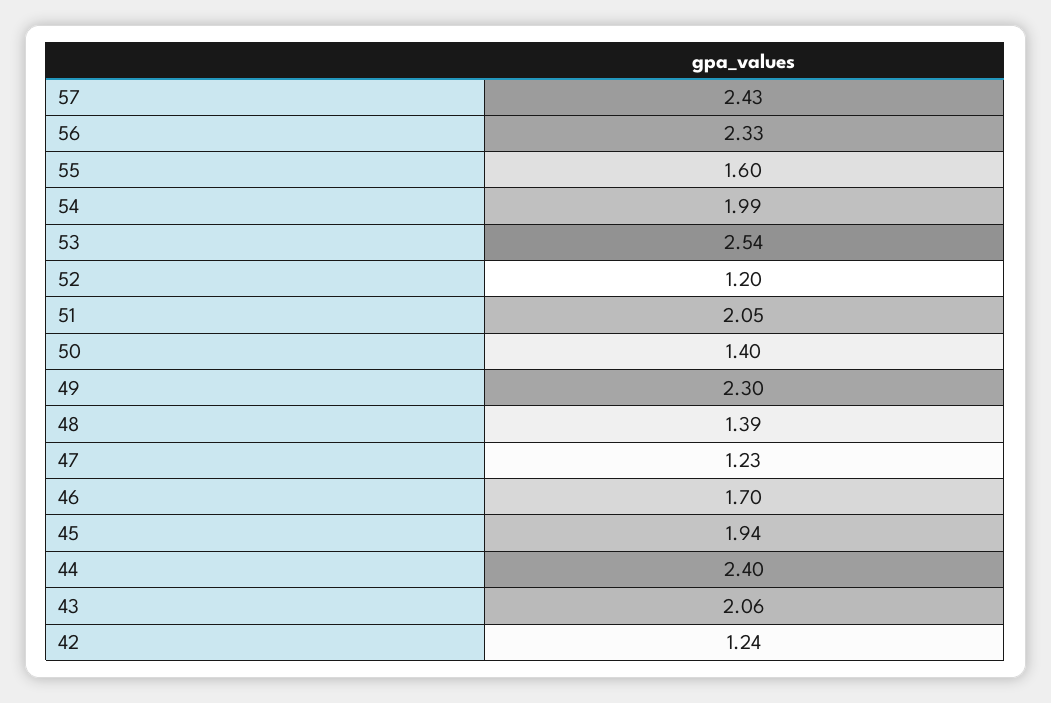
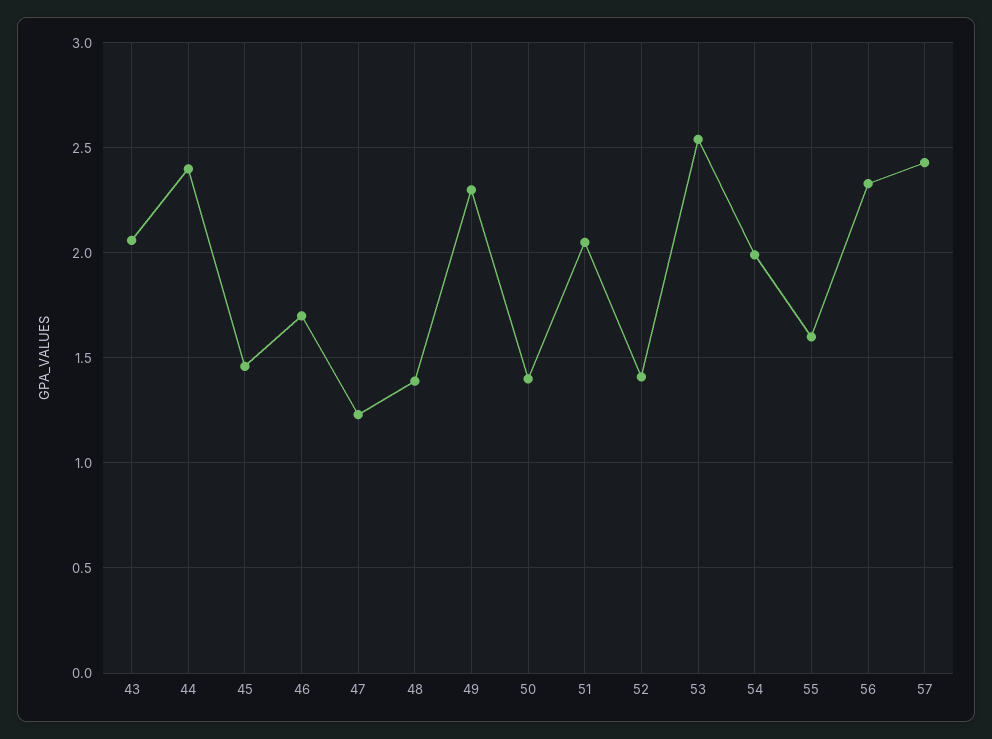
52: 1.2 -> 1.4
45: 1.94 -> 1.45
42: 1.24 -> none

